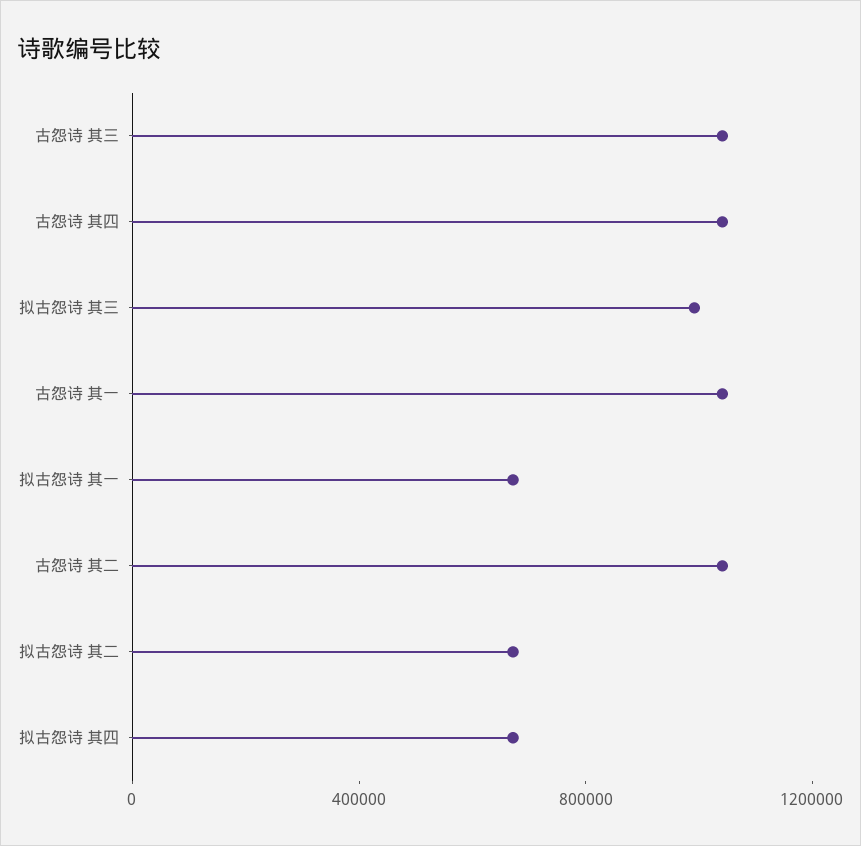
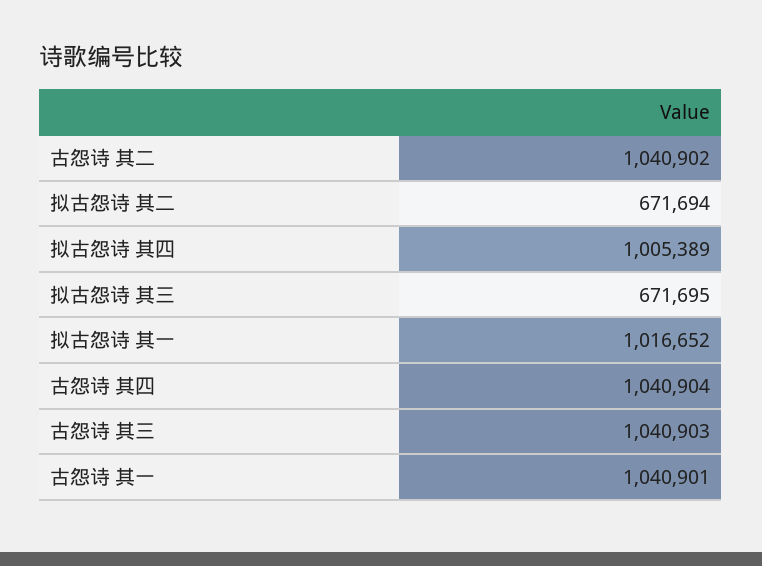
拟古怨诗 其三: 1000000 -> 671695
拟古怨诗 其一: 700000 -> 1016652
拟古怨诗 其四: 700000 -> 1005389

